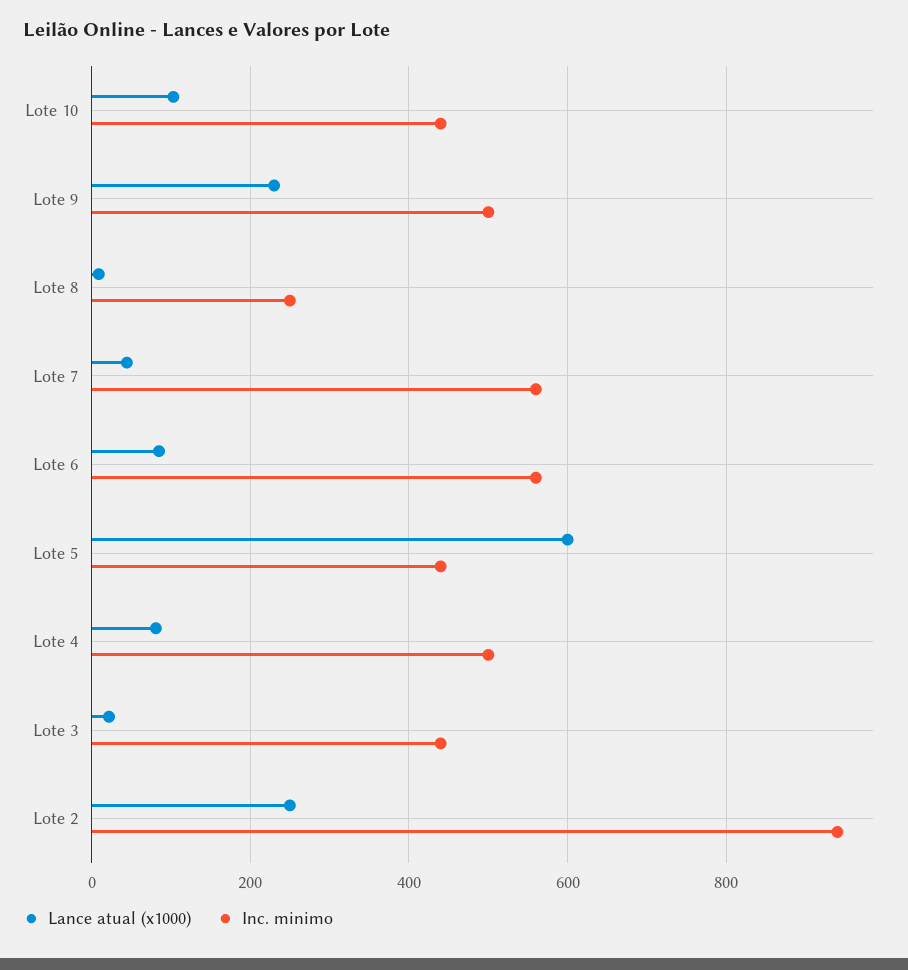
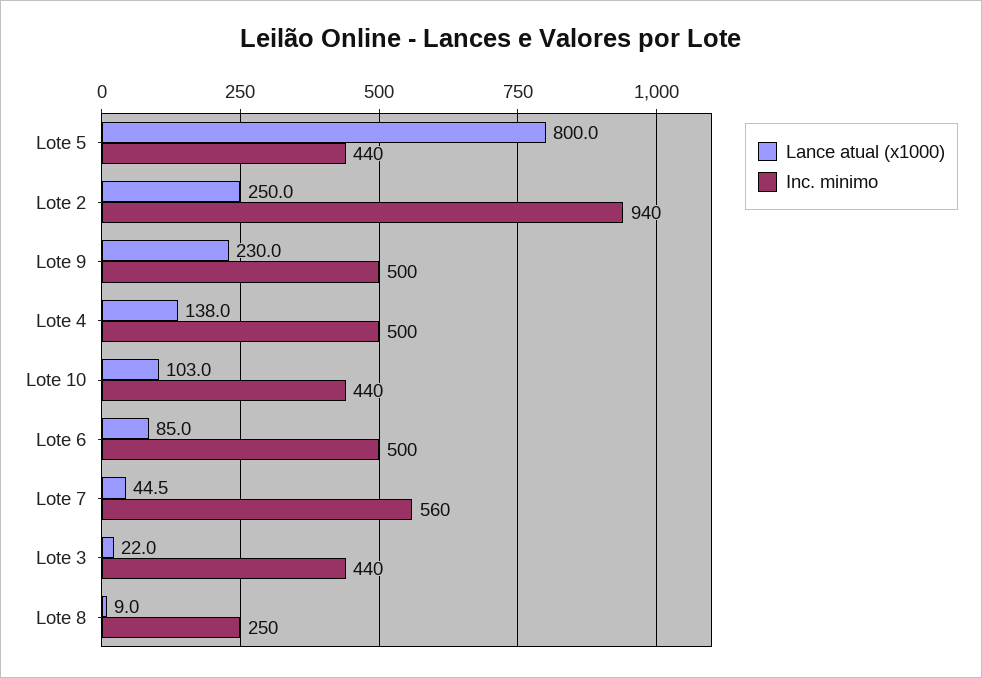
Inc. minimo, Lote 6: 560 -> 500
Lance atual (x1000), Lote 5: 600 -> 800
Lance atual (x1000), Lote 4: 80 -> 138

